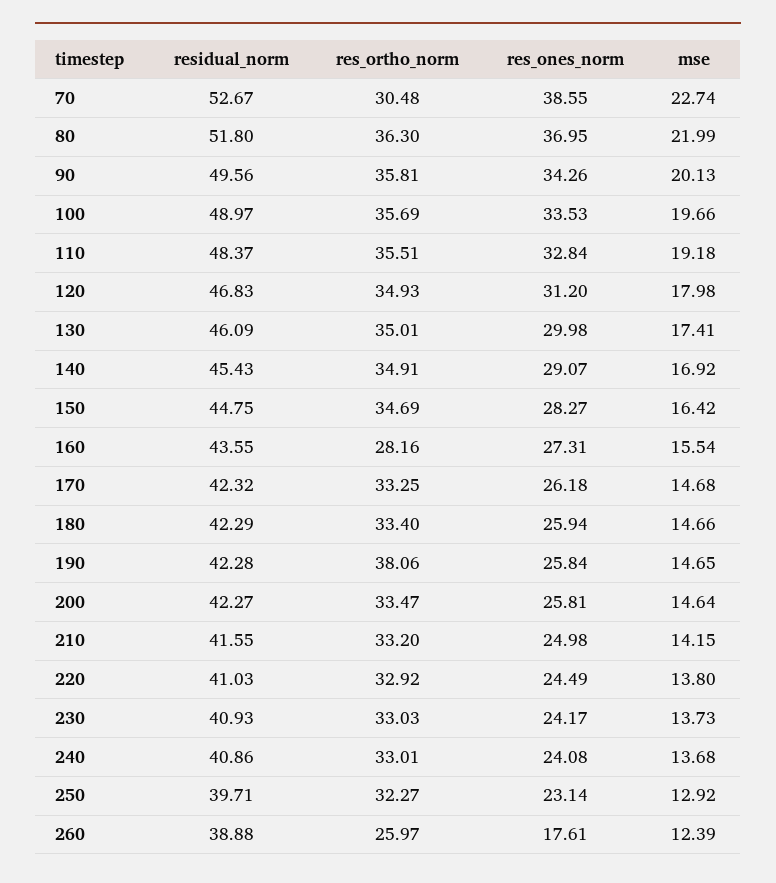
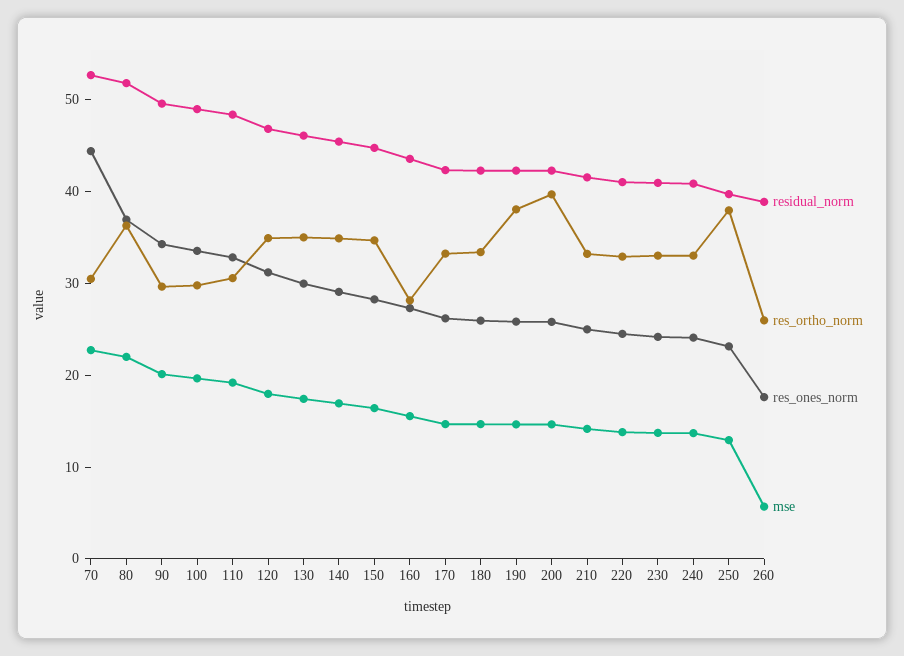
res_ones_norm, 70: 38.55 -> 44
res_ortho_norm, 90: 35.81 -> 30
res_ortho_norm, 100: 35.69 -> 30
res_ortho_norm, 110: 35.51 -> 30
res_ortho_norm, 200: 33.47 -> 40
res_ortho_norm, 250: 32.27 -> 38
mse, 260: 12.39 -> 6

